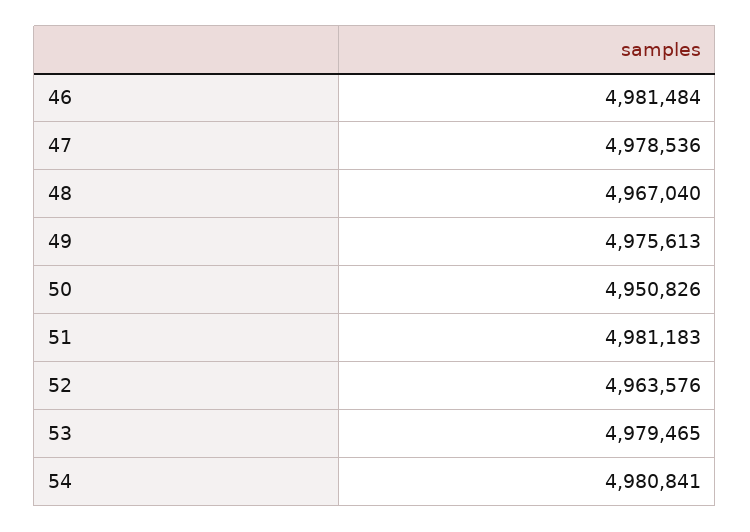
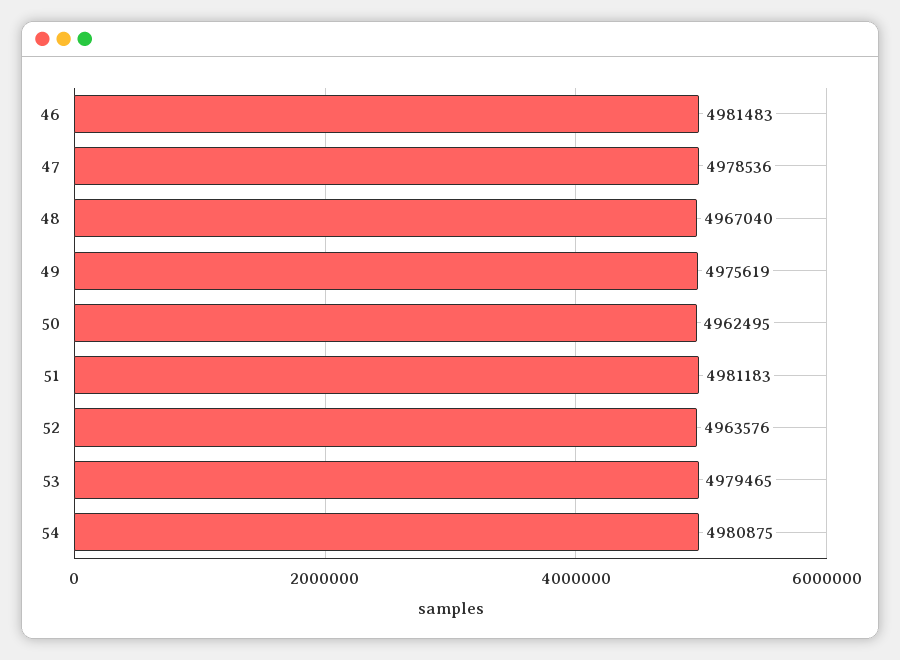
46: 4981484 -> 4981483
49: 4975613 -> 4975619
50: 4950826 -> 4962495
54: 4980841 -> 4980875

